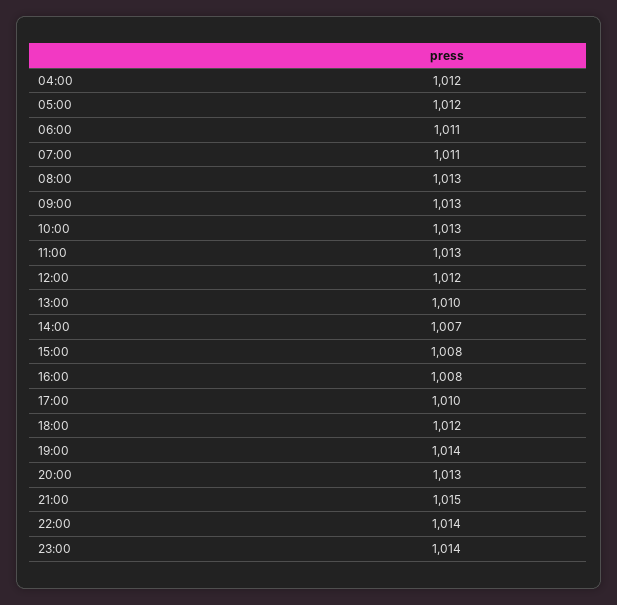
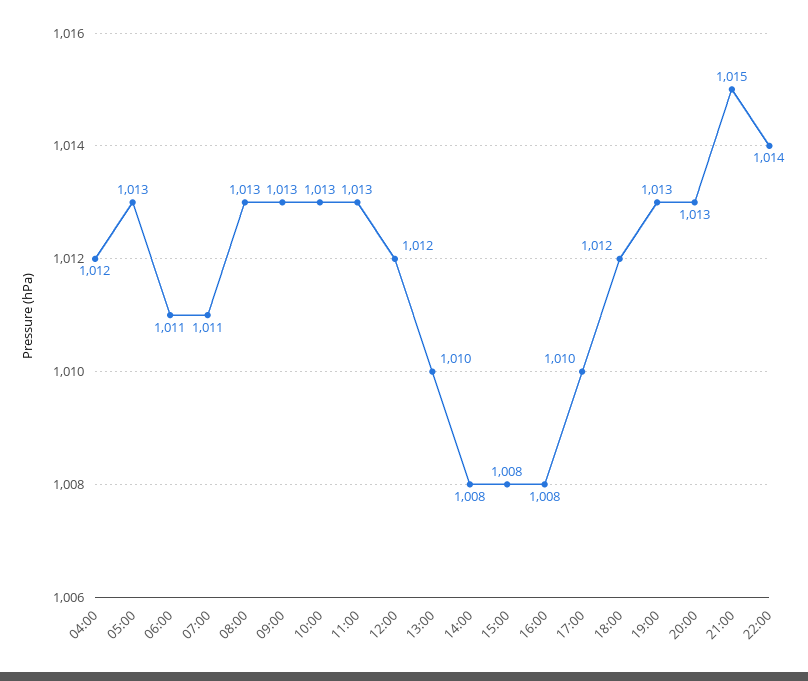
05:00: 1012 -> 1013
14:00: 1007 -> 1008
19:00: 1014 -> 1013
23:00: 1014 -> none

